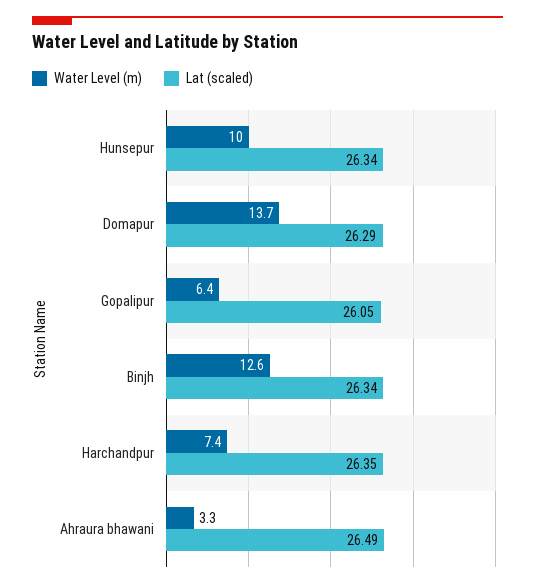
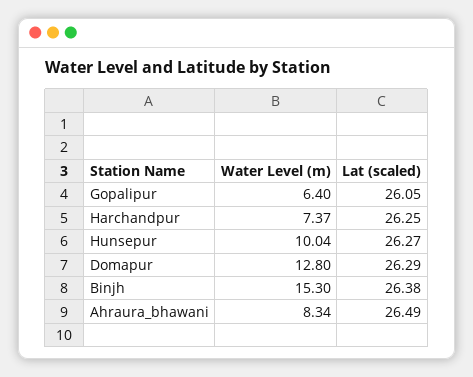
Lat (scaled), Hunsepur: 26.34 -> 26.27
Water Level (m), Domapur: 13.7 -> 12.8
Water Level (m), Binjh: 12.6 -> 15.3
Lat (scaled), Binjh: 26.34 -> 26.38
Lat (scaled), Harchandpur: 26.35 -> 26.25
Water Level (m), Ahraura bhawani: 3.3 -> 8.34

